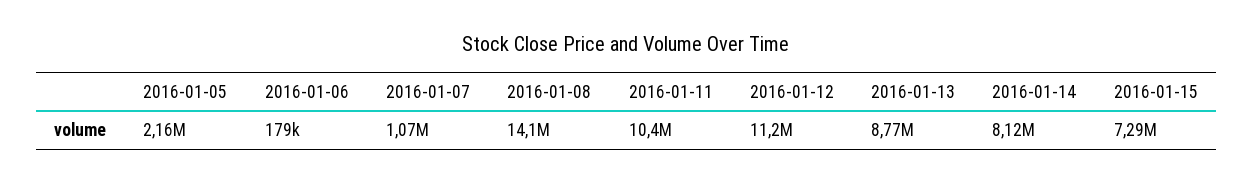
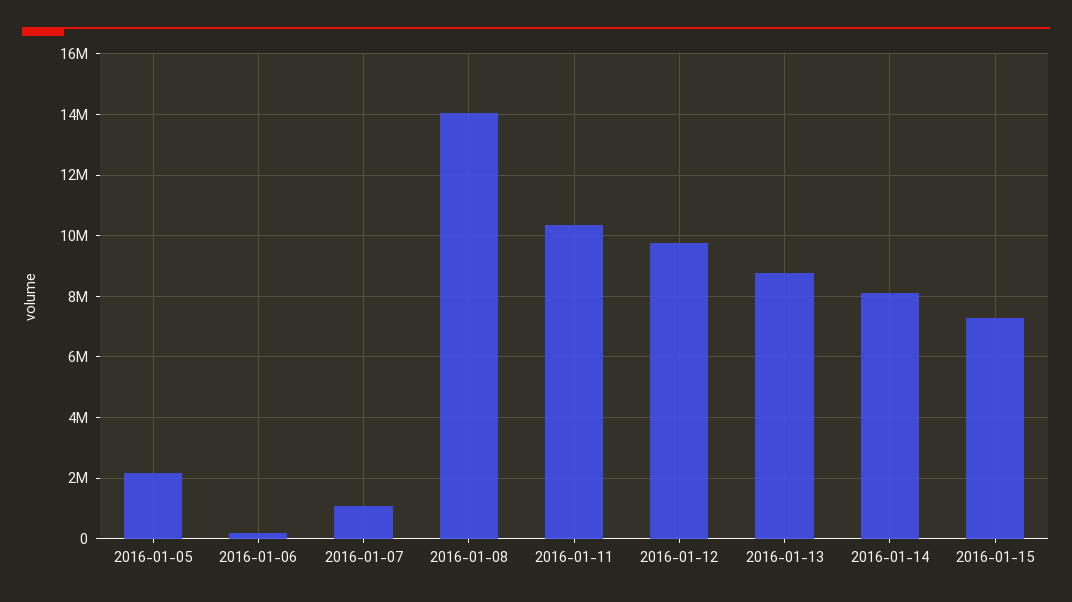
2016-01-12: 11200000 -> 9800000

